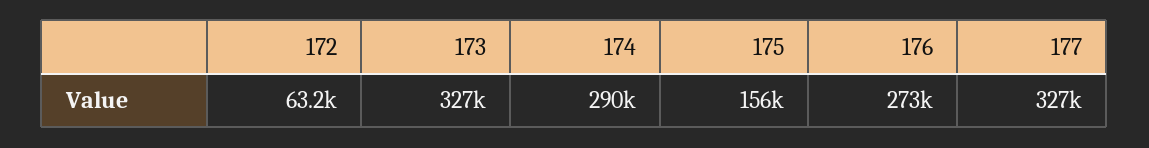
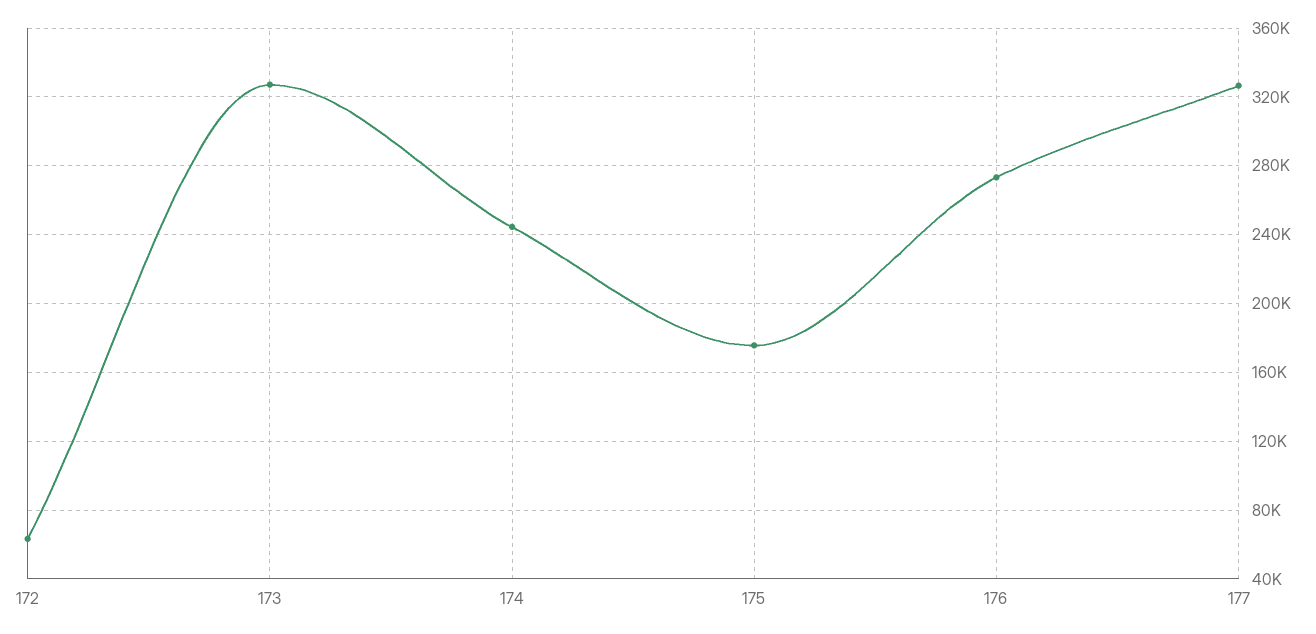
174: 290000 -> 245000
175: 156000 -> 175000

